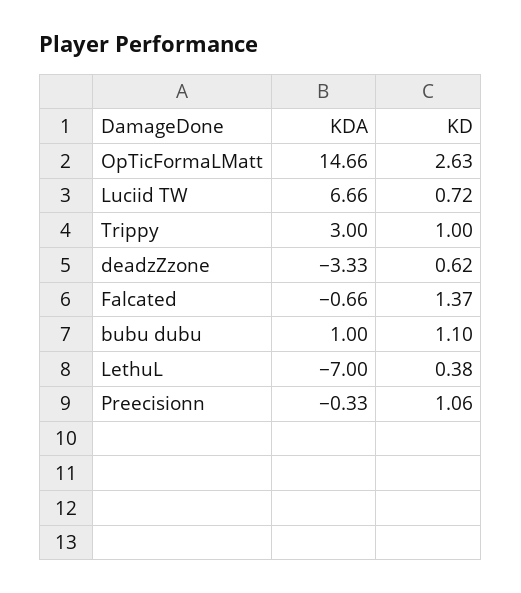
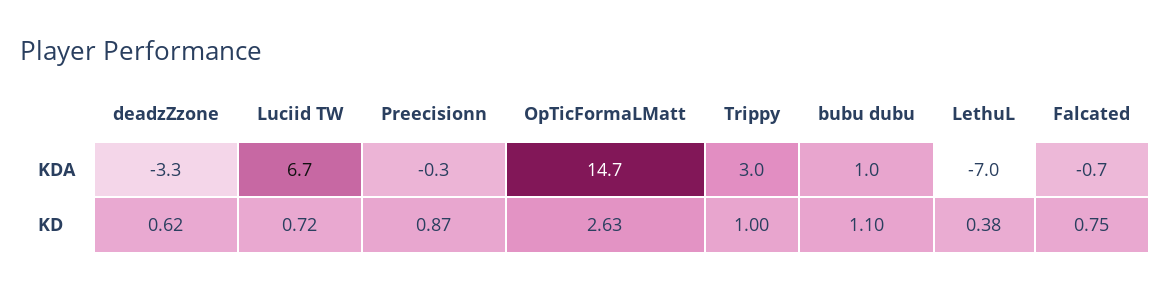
KD, Falcated: 1.37 -> 0.75
KD, Preecisionn: 1.06 -> 0.87

